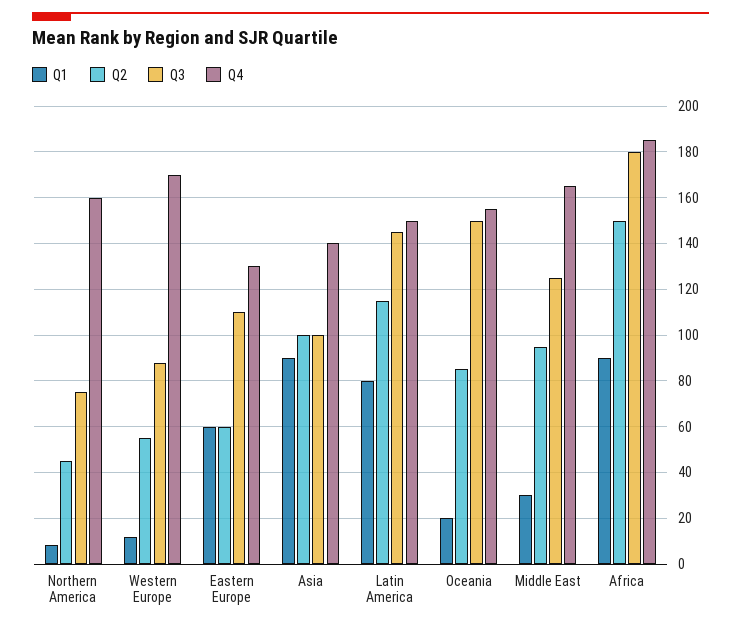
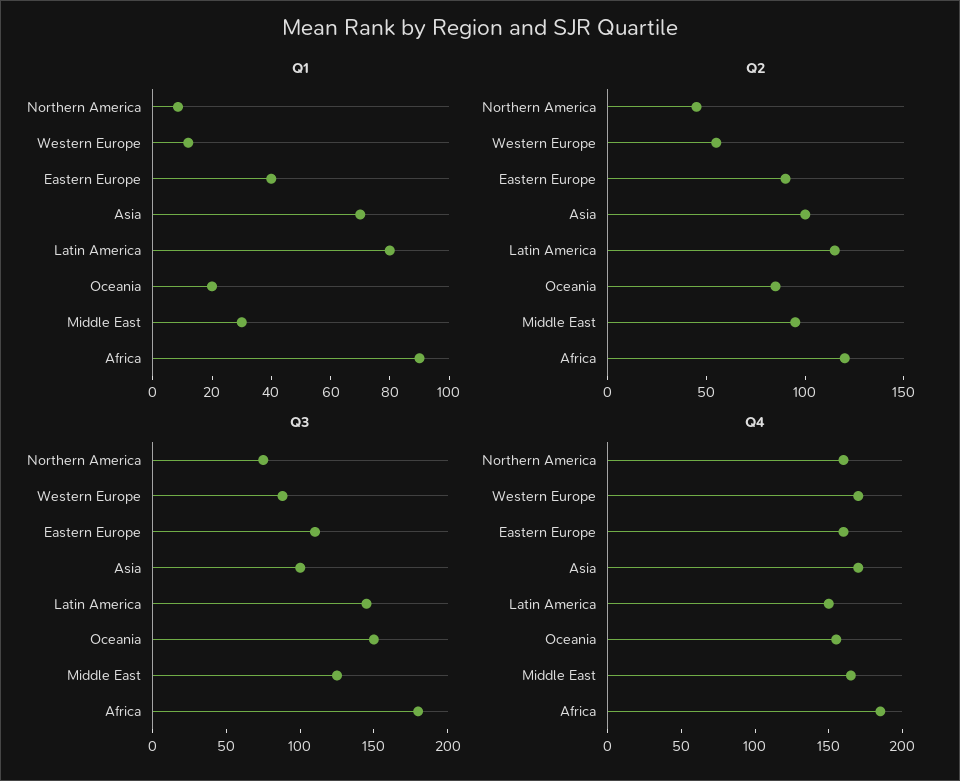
Q1, Eastern Europe: 60 -> 40
Q2, Eastern Europe: 60 -> 90
Q4, Eastern Europe: 130 -> 160
Q1, Asia: 90 -> 70
Q4, Asia: 140 -> 170
Q2, Africa: 150 -> 120

